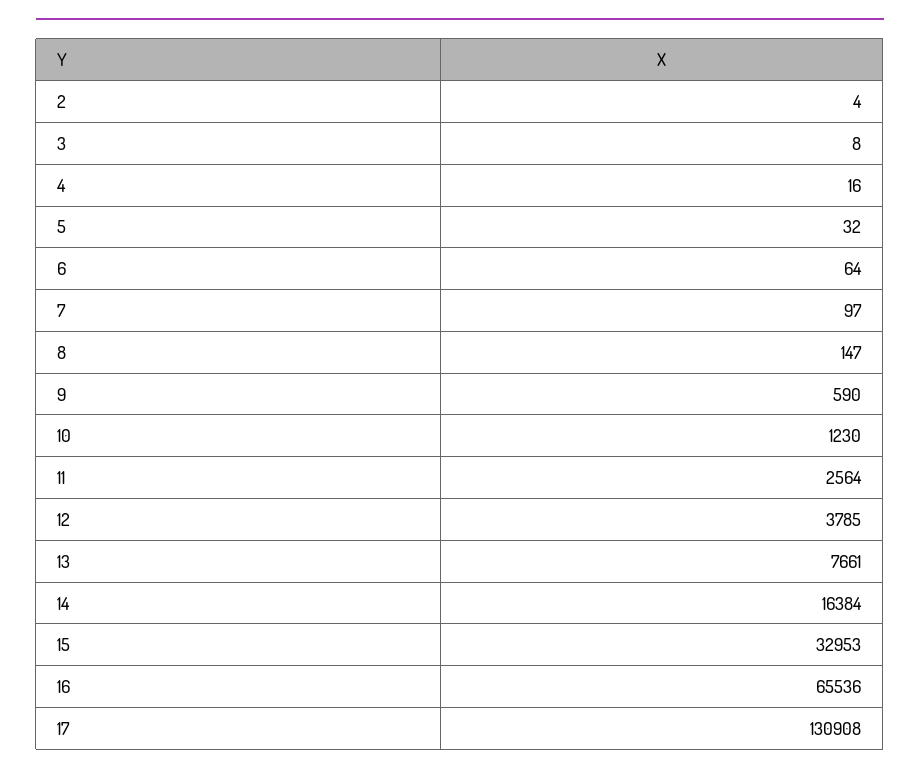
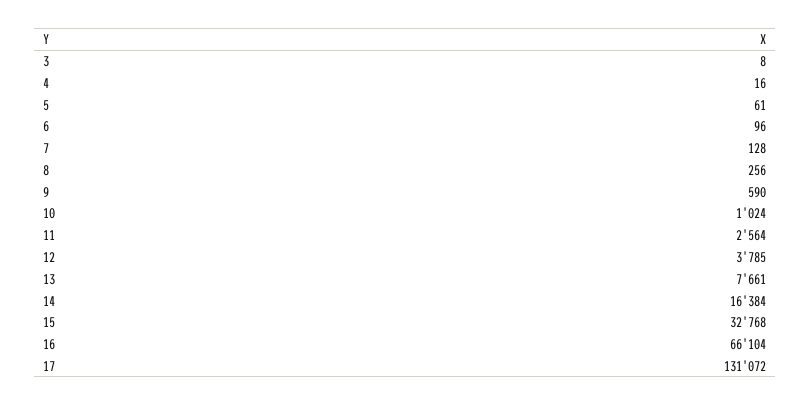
2: 4 -> none
5: 32 -> 61
6: 64 -> 96
7: 97 -> 128
8: 147 -> 256
10: 1230 -> 1024
15: 32953 -> 32768
16: 65536 -> 66104
17: 130908 -> 131072

